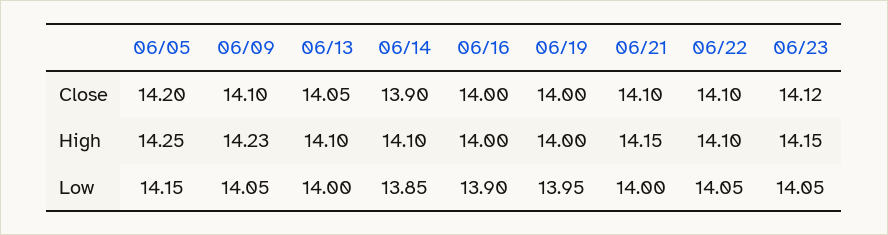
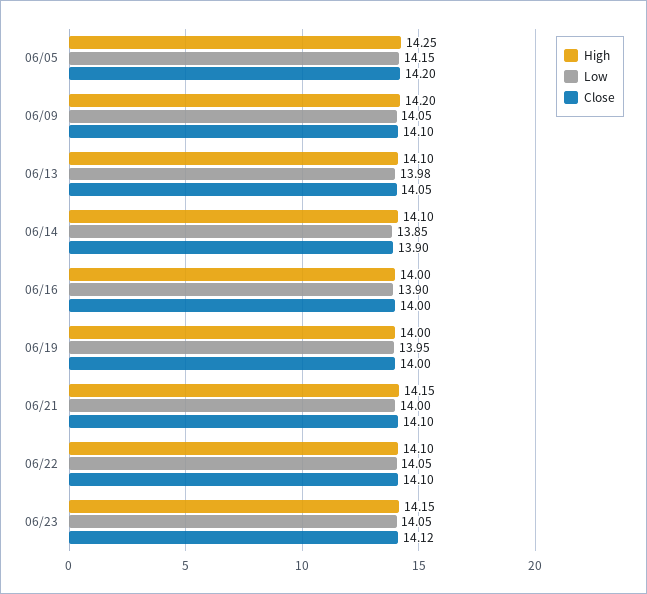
High, 06/09: 14.23 -> 14.2
Low, 06/13: 14 -> 13.98

